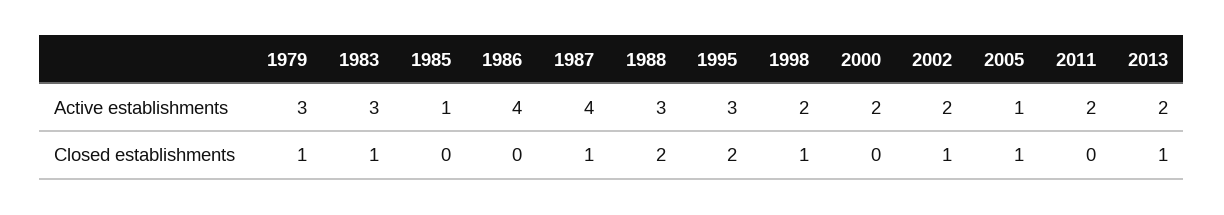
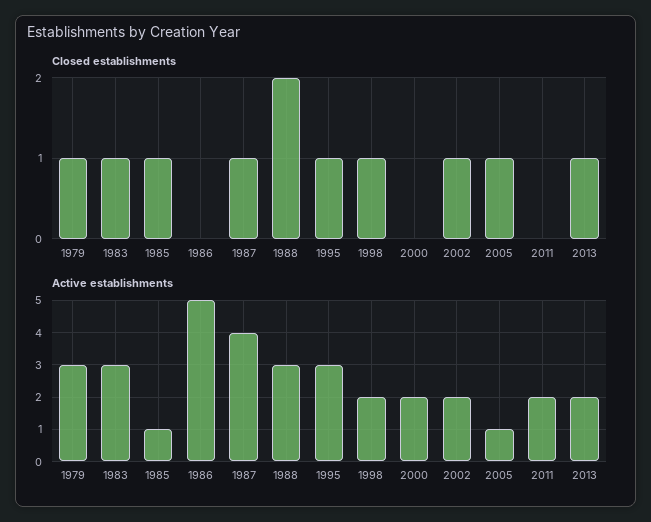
Active establishments, 1986: 4 -> 5
Closed establishments, 1985: 0 -> 1
Closed establishments, 1995: 2 -> 1

